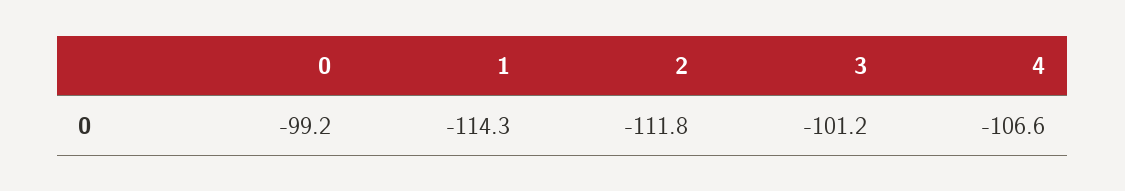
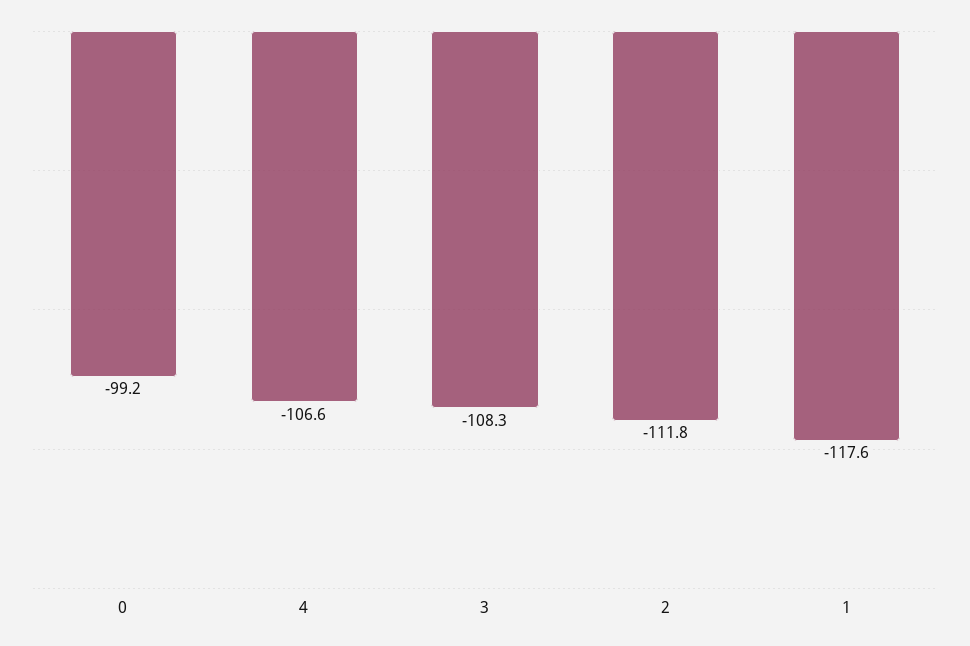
1: -114.3 -> -117.6
3: -101.2 -> -108.3

